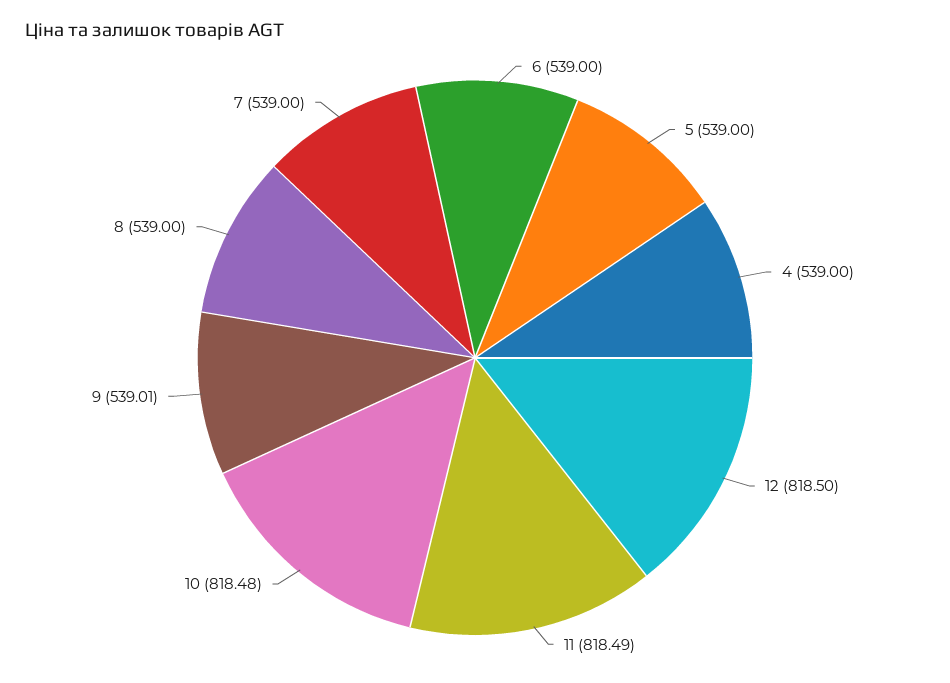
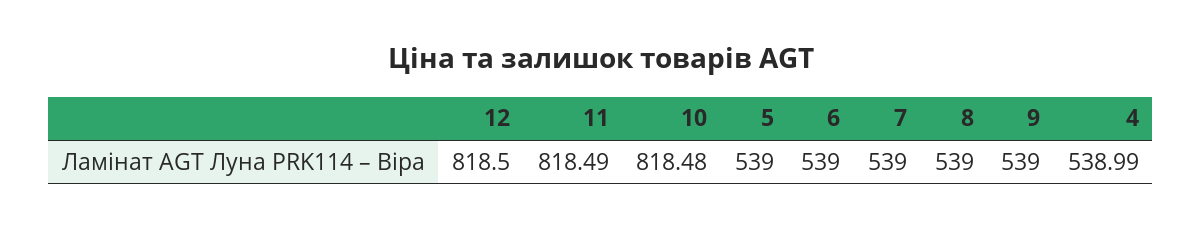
4: 539 -> 538.99
9: 539.01 -> 539

